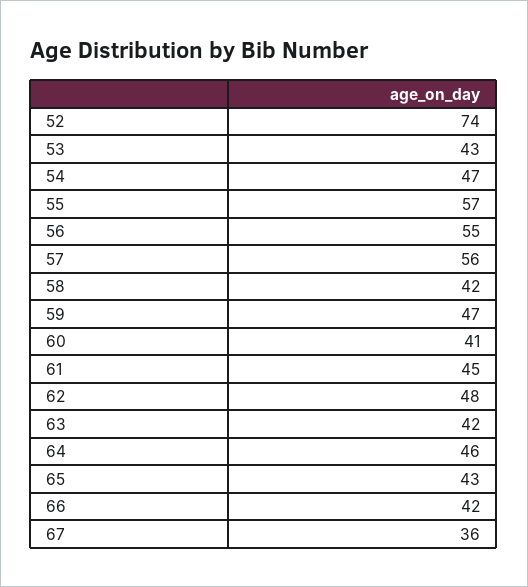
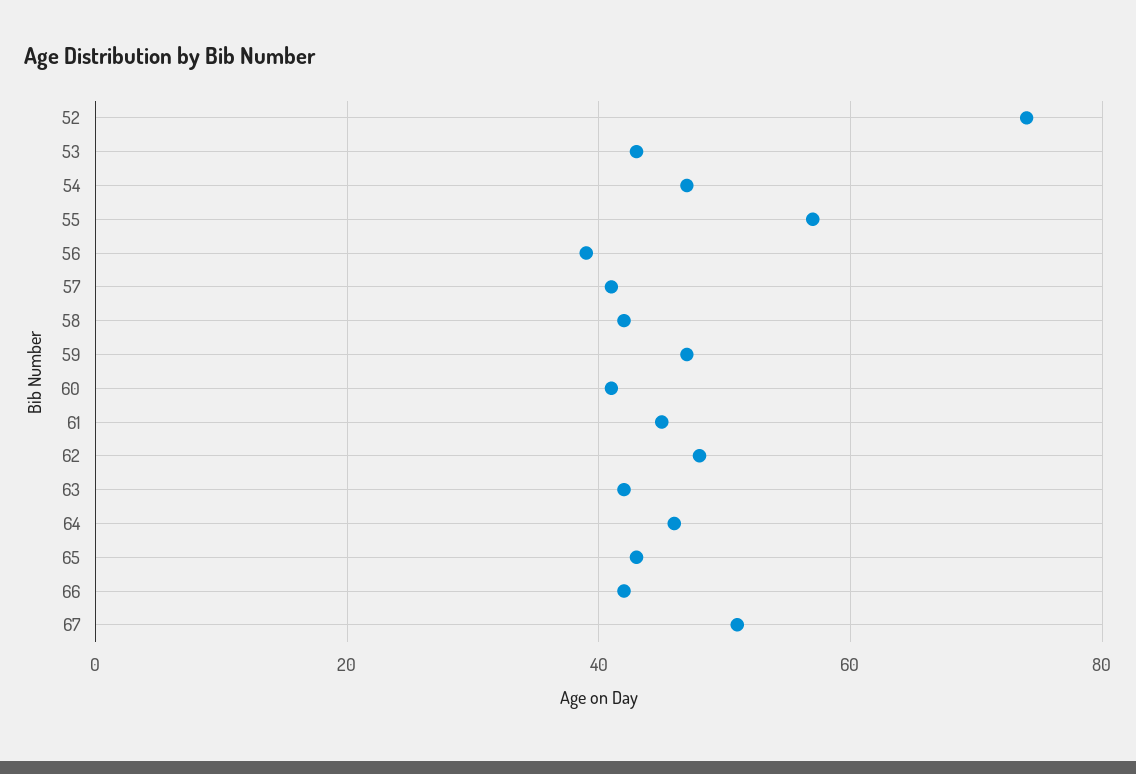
56: 55 -> 40
57: 56 -> 40
67: 36 -> 50

